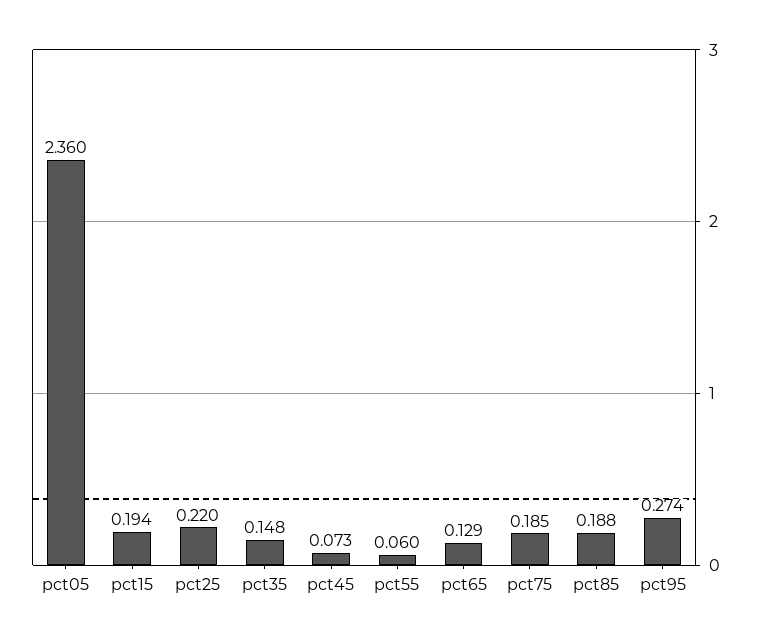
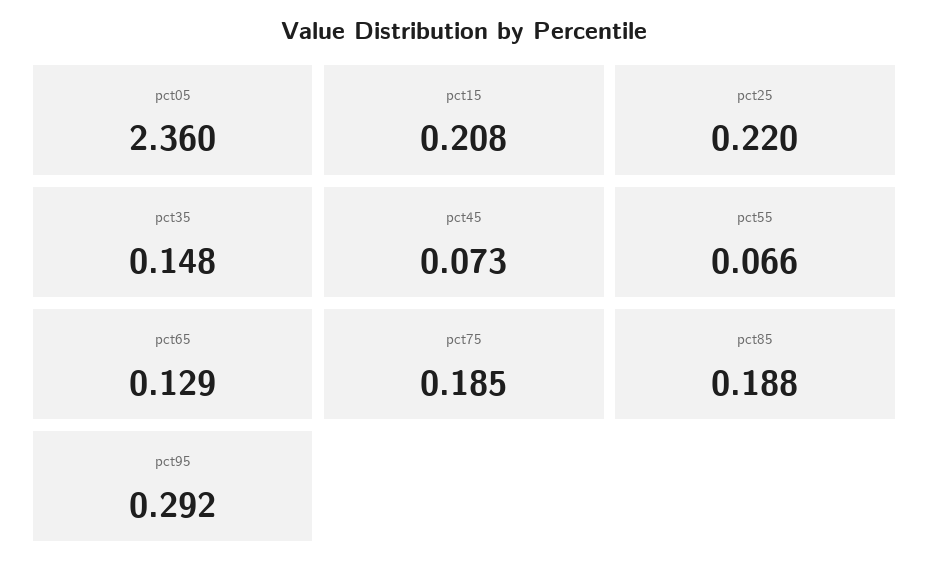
pct15: 0.194 -> 0.208
pct55: 0.06 -> 0.066
pct95: 0.274 -> 0.292

